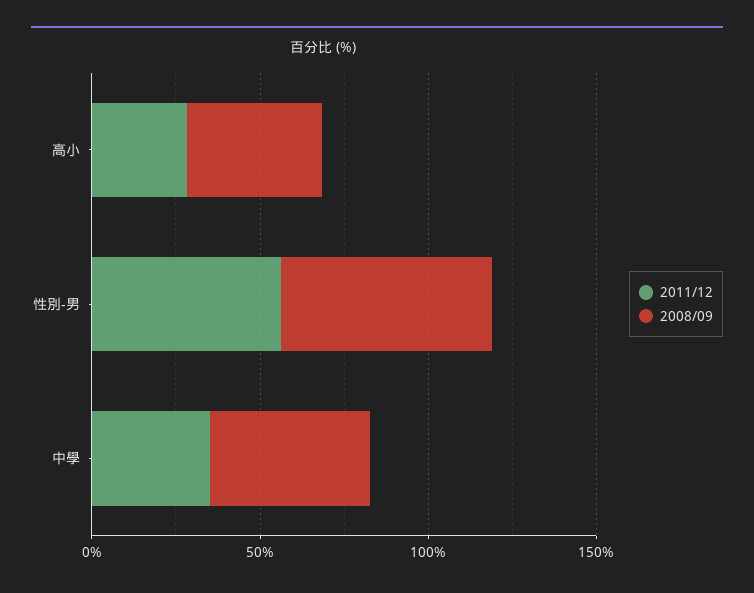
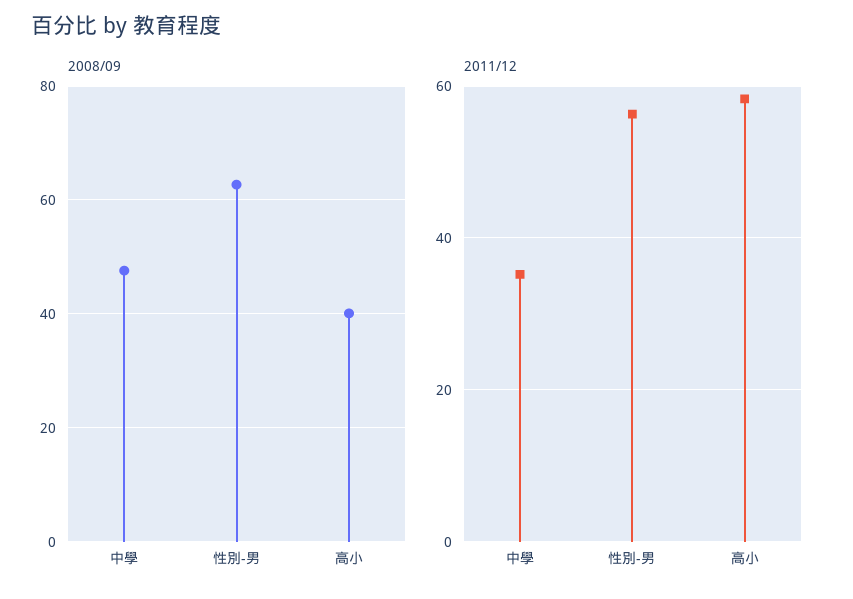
2011/12, 高小: 30 -> 58

